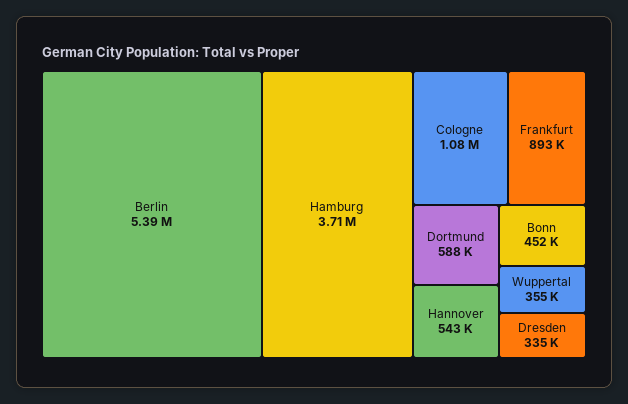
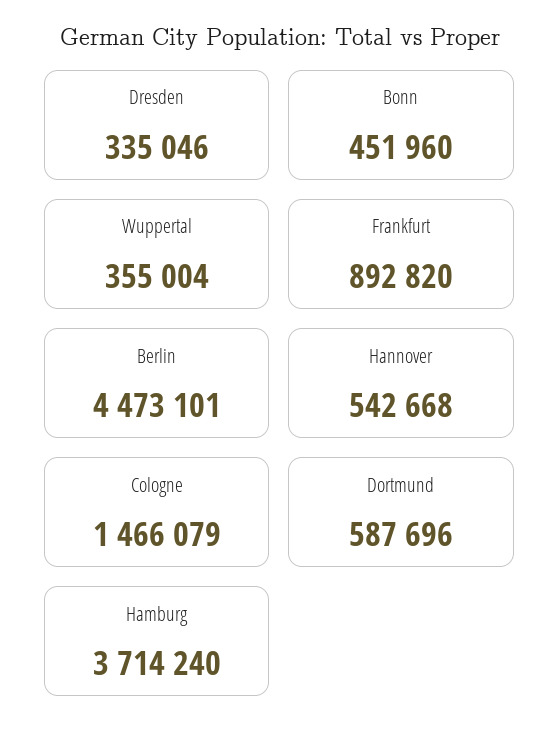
Berlin: 5390000 -> 4473101
Cologne: 1080000 -> 1466079

